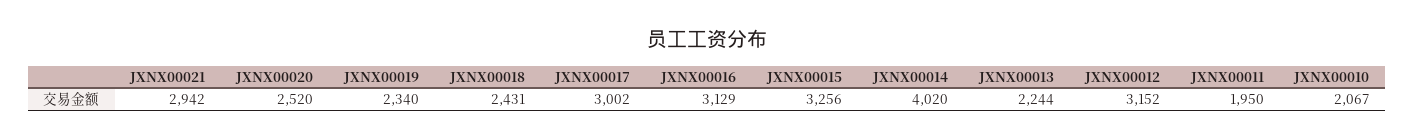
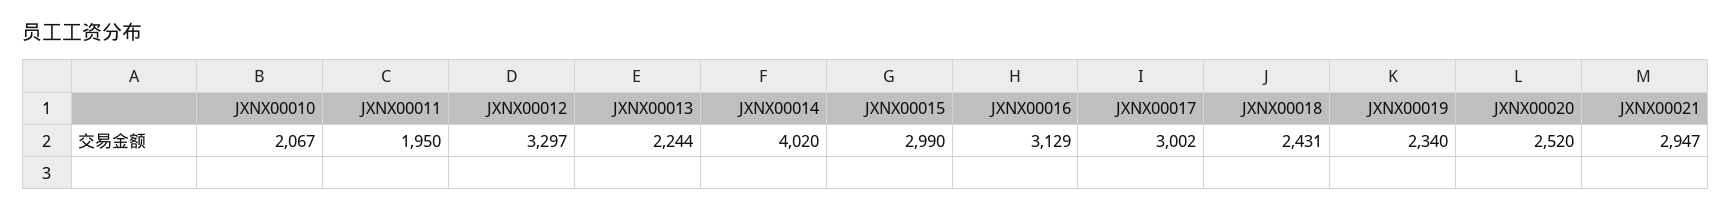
JXNX00021: 2942 -> 2947
JXNX00015: 3256 -> 2990
JXNX00012: 3152 -> 3297

